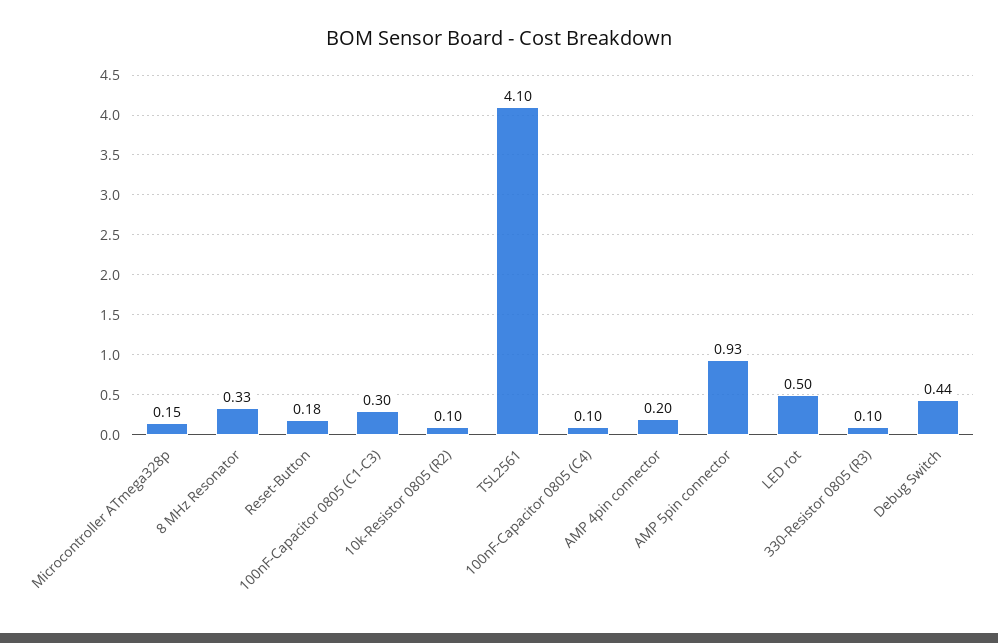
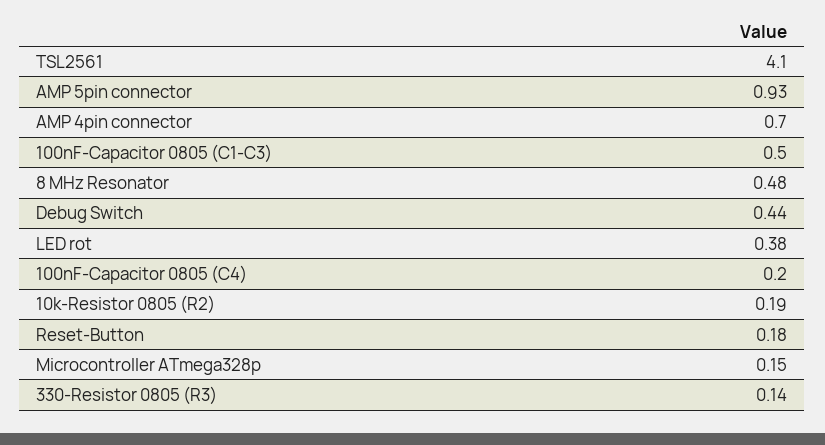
8 MHz Resonator: 0.33 -> 0.48
100nF-Capacitor 0805 (C1-C3): 0.3 -> 0.5
10k-Resistor 0805 (R2): 0.1 -> 0.19
100nF-Capacitor 0805 (C4): 0.1 -> 0.2
AMP 4pin connector: 0.2 -> 0.7
LED rot: 0.5 -> 0.38
330-Resistor 0805 (R3): 0.1 -> 0.14

